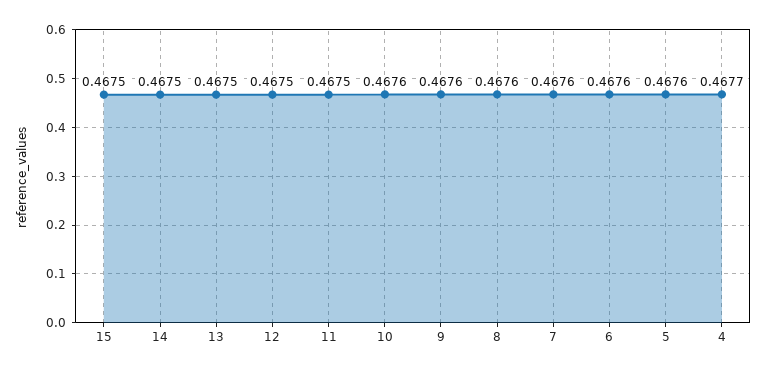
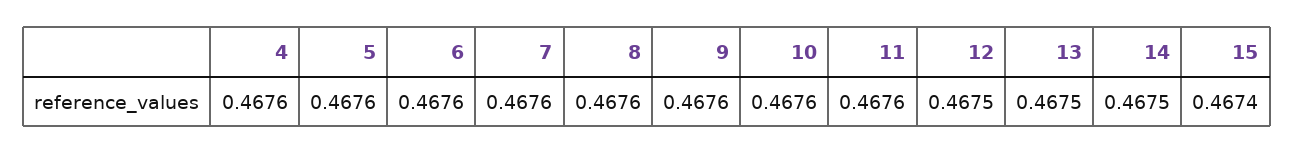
15: 0.4675 -> 0.4674
11: 0.4675 -> 0.4676
4: 0.4677 -> 0.4676

